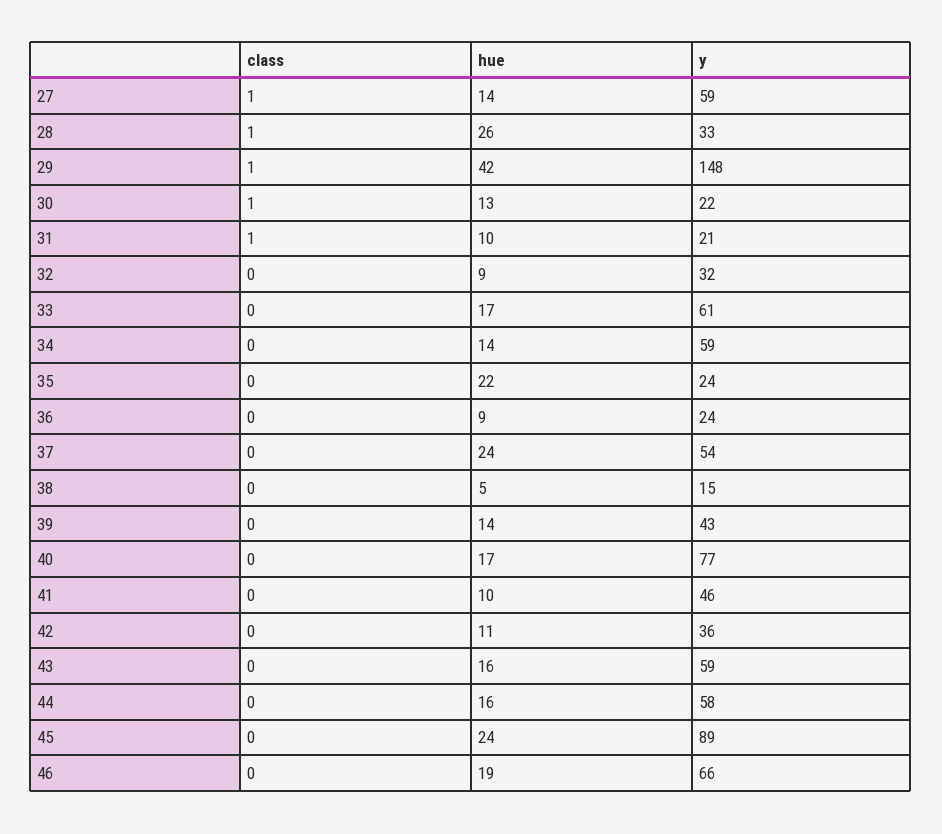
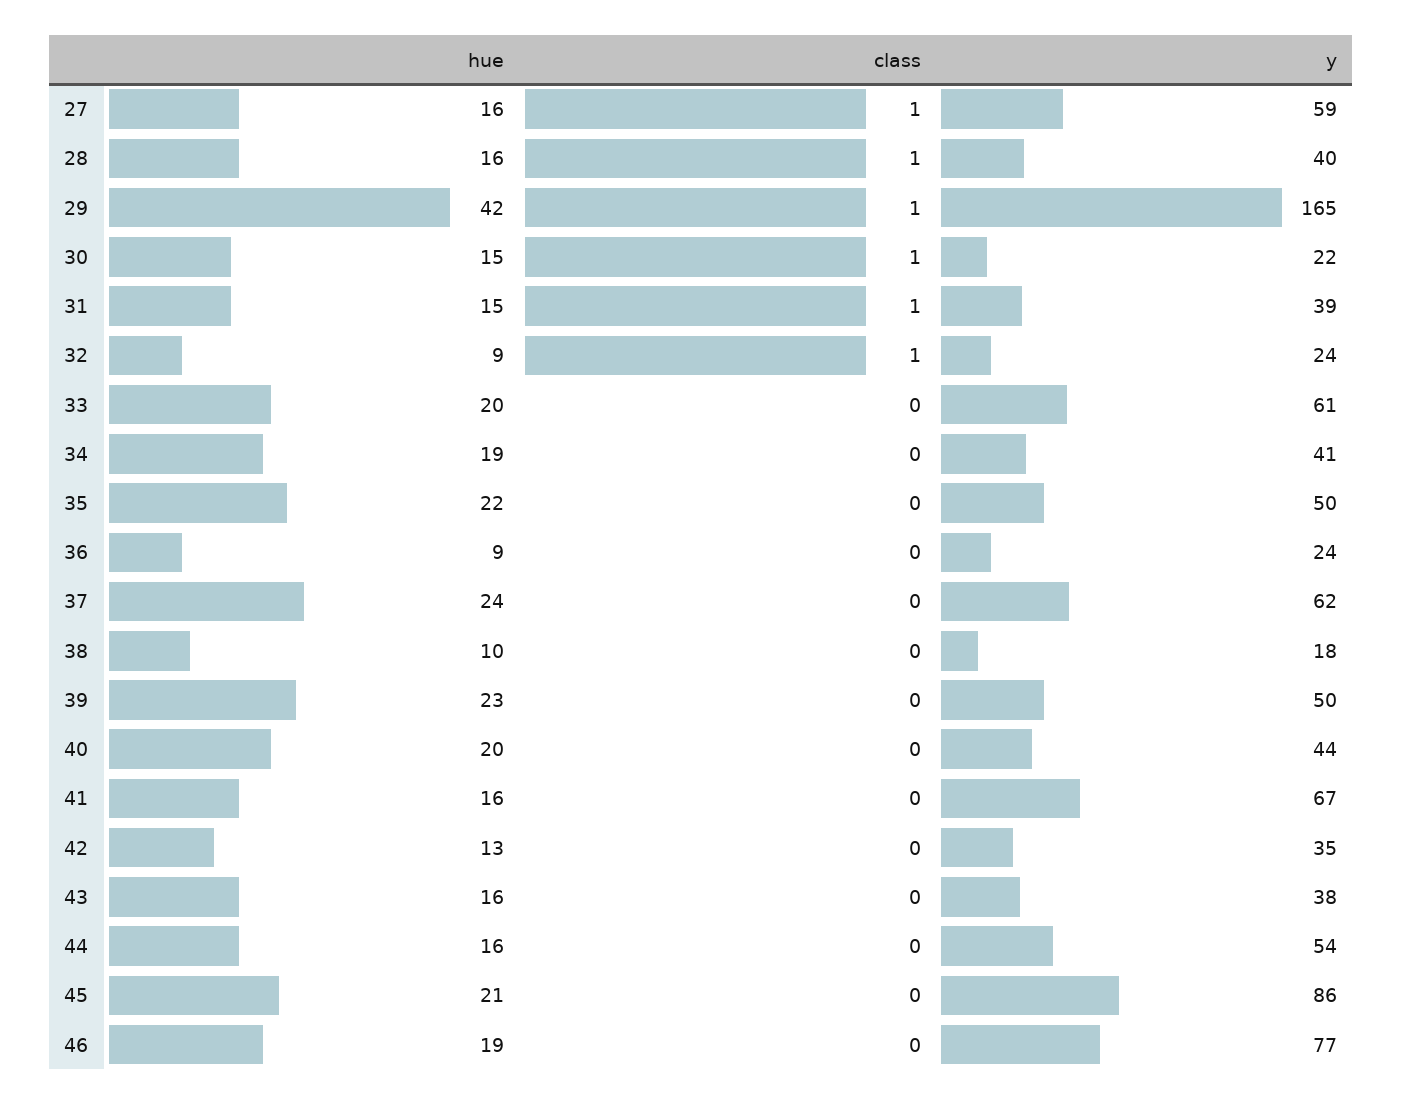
hue, 27: 14 -> 16
hue, 28: 26 -> 16
y, 28: 33 -> 40
y, 29: 148 -> 165
hue, 30: 13 -> 15
hue, 31: 10 -> 15
y, 31: 21 -> 39
class, 32: 0 -> 1
y, 32: 32 -> 24
hue, 33: 17 -> 20
hue, 34: 14 -> 19
y, 34: 59 -> 41
y, 35: 24 -> 50
y, 37: 54 -> 62
hue, 38: 5 -> 10
y, 38: 15 -> 18
hue, 39: 14 -> 23
y, 39: 43 -> 50
hue, 40: 17 -> 20
y, 40: 77 -> 44
hue, 41: 10 -> 16
y, 41: 46 -> 67
hue, 42: 11 -> 13
y, 42: 36 -> 35
y, 43: 59 -> 38
y, 44: 58 -> 54
hue, 45: 24 -> 21
y, 45: 89 -> 86
y, 46: 66 -> 77

